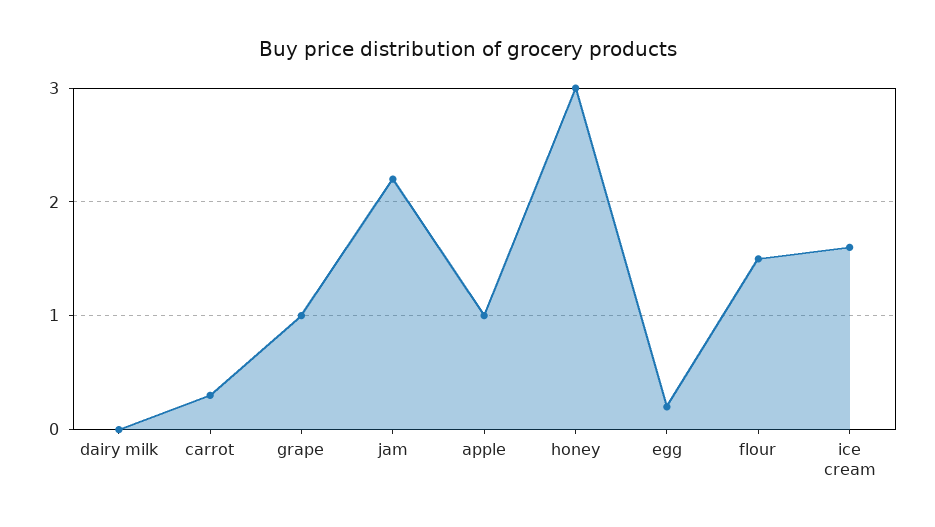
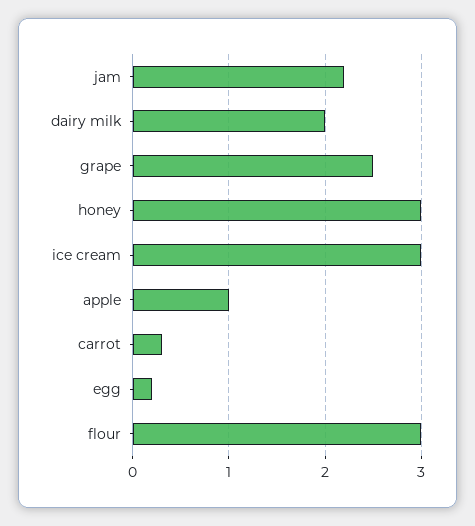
dairy milk: 0 -> 2
grape: 1 -> 2.5
flour: 1.5 -> 3
ice cream: 1.6 -> 3

